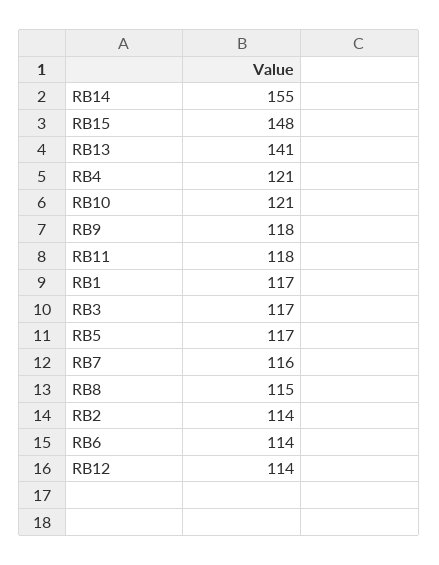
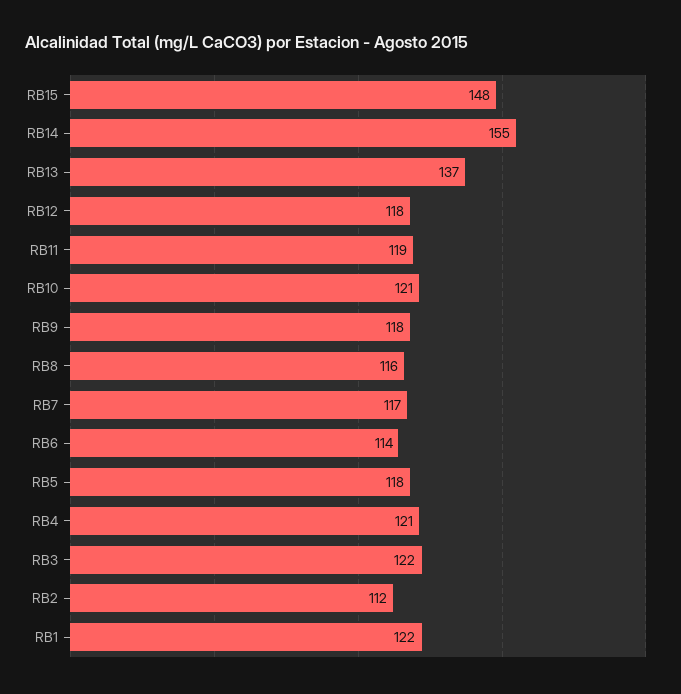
RB13: 141 -> 137
RB11: 118 -> 119
RB1: 117 -> 122
RB3: 117 -> 122
RB5: 117 -> 118
RB7: 116 -> 117
RB8: 115 -> 116
RB2: 114 -> 112
RB12: 114 -> 118

